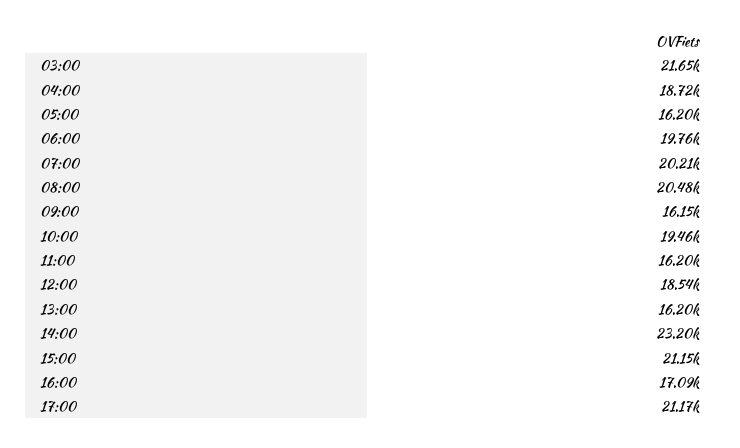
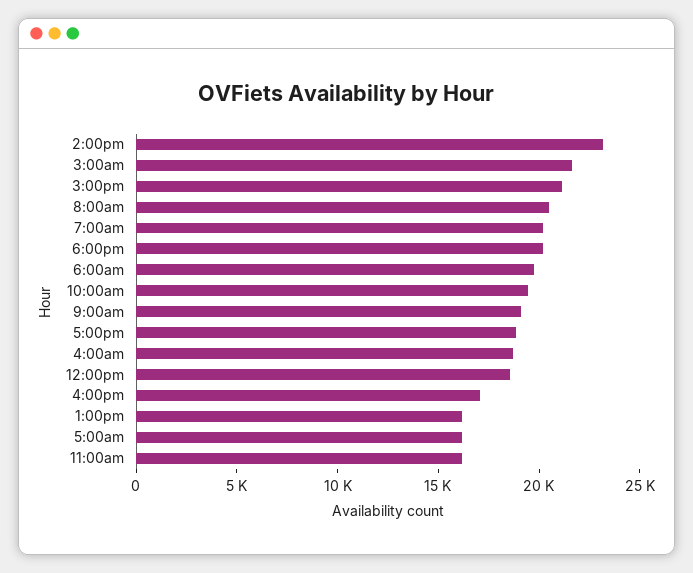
09:00: 16150 -> 19000
17:00: 21170 -> 19000
6:00pm: none -> 20000

